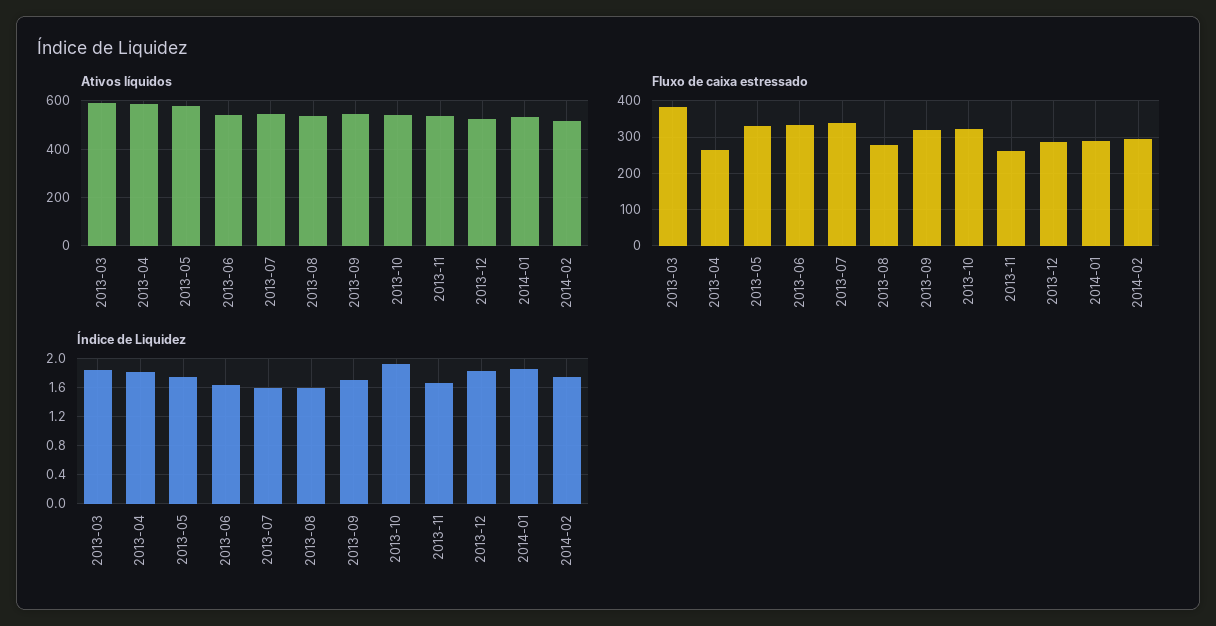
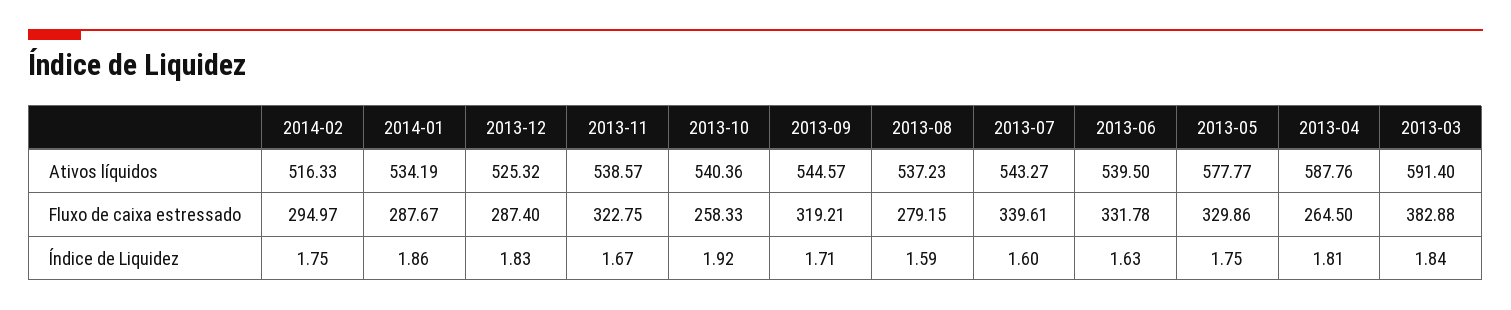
Fluxo de caixa estressado, 2013-10: 320 -> 258.33
Fluxo de caixa estressado, 2013-11: 260 -> 322.75

